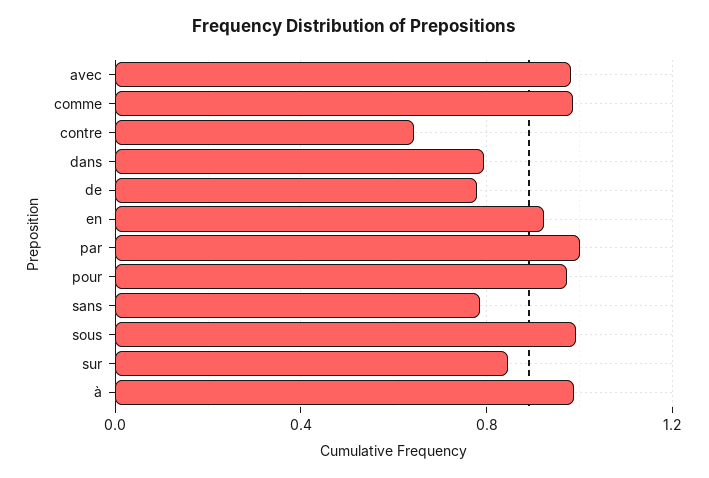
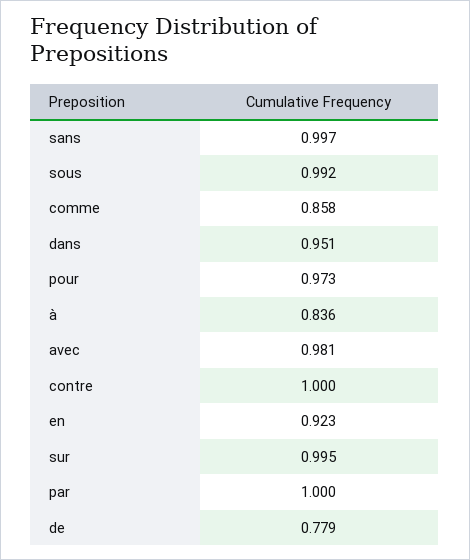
comme: 1 -> 0.858
contre: 0.65 -> 1
dans: 0.8 -> 0.951
sans: 0.8 -> 0.997
sur: 0.85 -> 0.995
à: 1 -> 0.836

